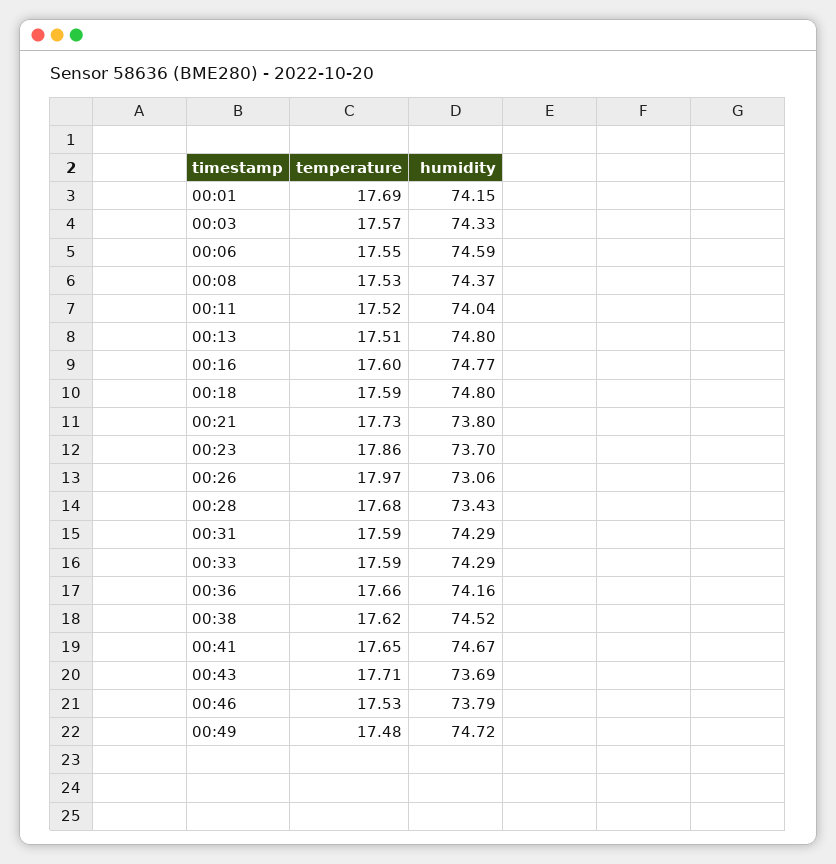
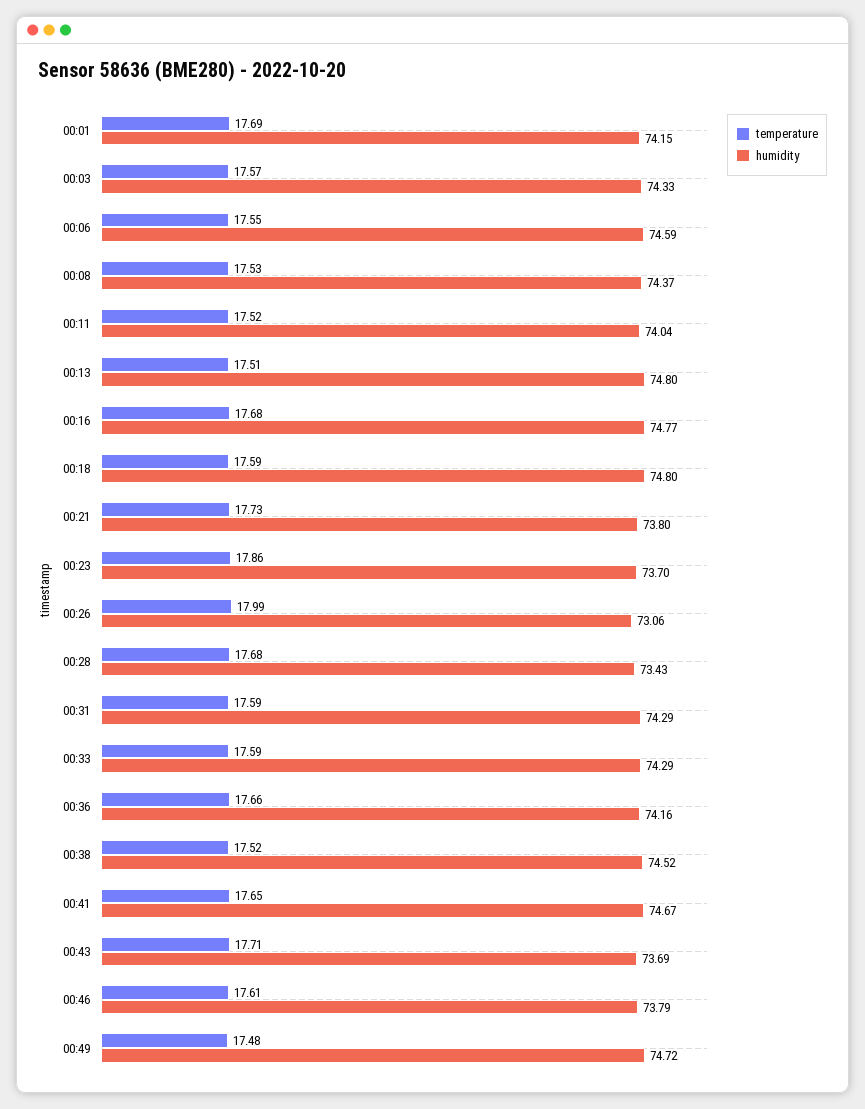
temperature, 00:16: 17.6 -> 17.68
temperature, 00:26: 17.97 -> 17.99
temperature, 00:38: 17.62 -> 17.52
temperature, 00:46: 17.53 -> 17.61

